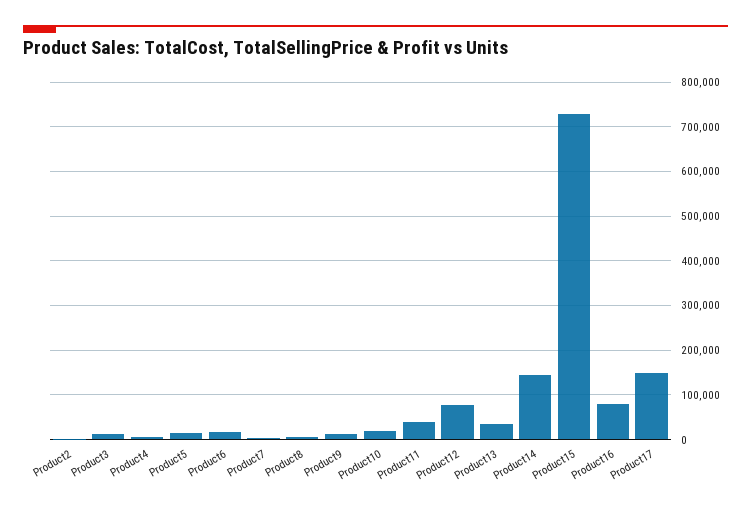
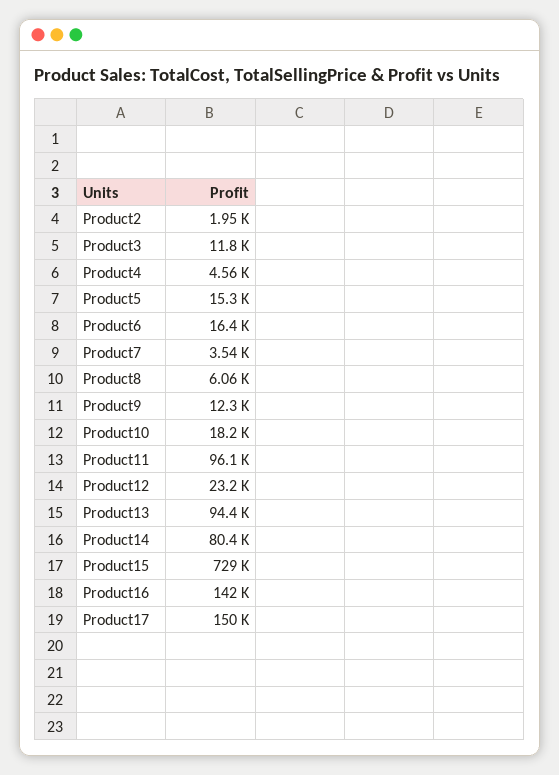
Product11: 40000 -> 96100
Product12: 80000 -> 23200
Product13: 40000 -> 94400
Product14: 140000 -> 80400
Product16: 80000 -> 142000

